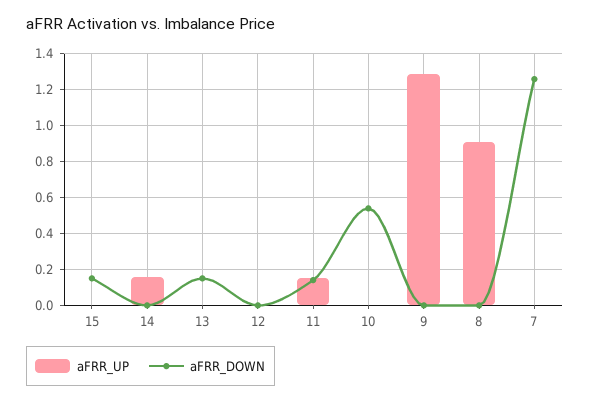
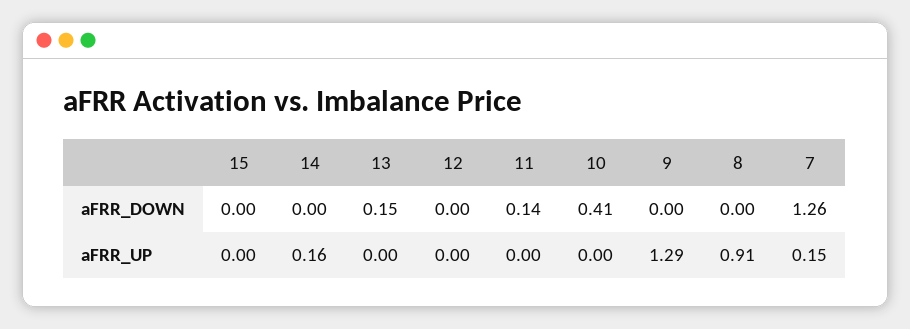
aFRR_DOWN, 15: 0.15 -> 0
aFRR_UP, 11: 0.15 -> 0
aFRR_DOWN, 10: 0.55 -> 0.41
aFRR_UP, 7: 0 -> 0.15

